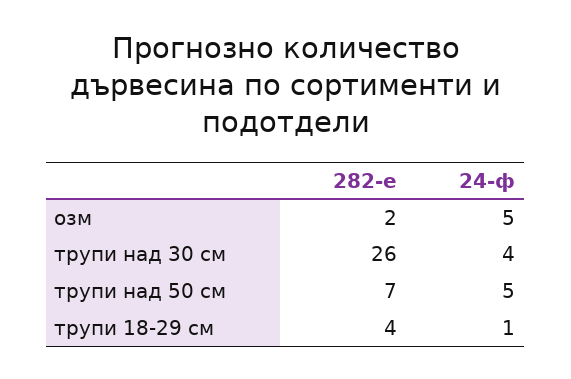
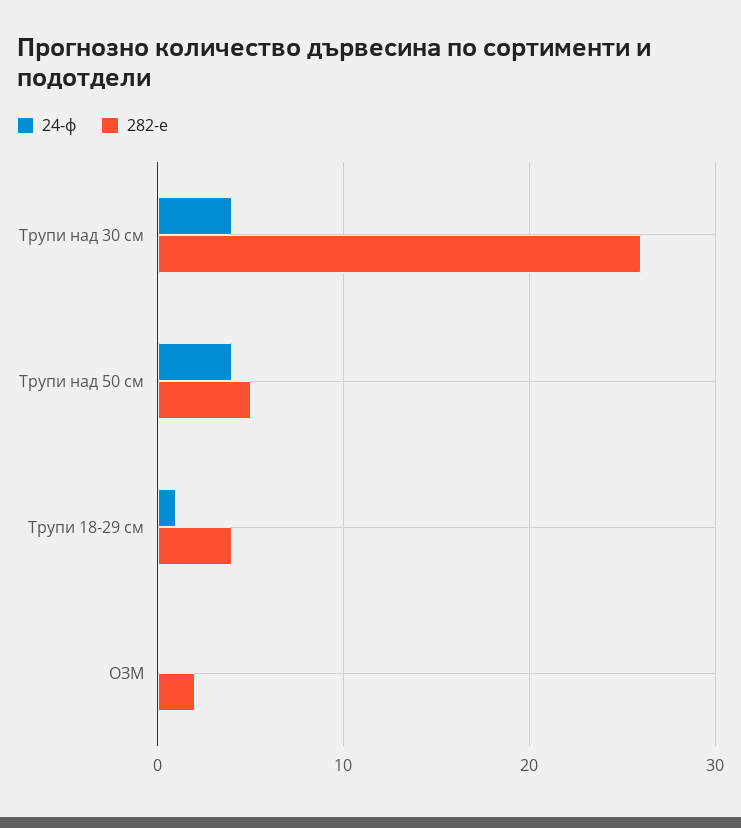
24-ф, озм: 5 -> 0
282-е, трупи над 50 см: 7 -> 5
24-ф, трупи над 50 см: 5 -> 4

